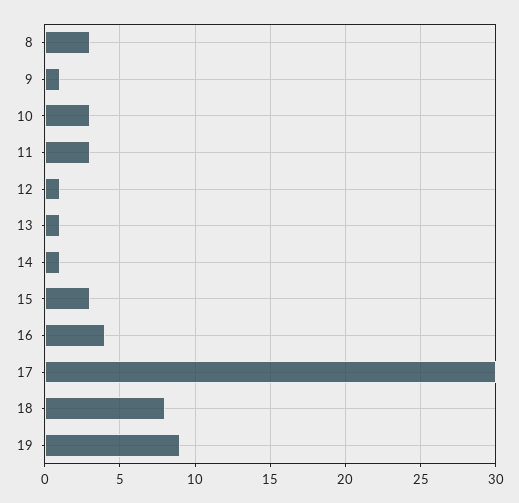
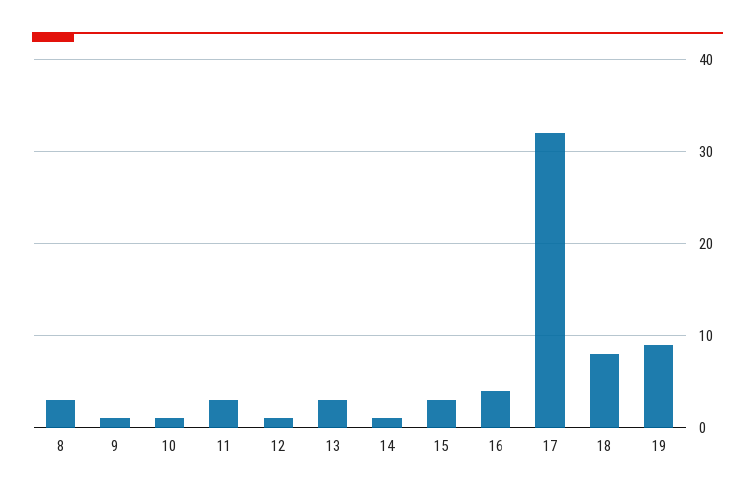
10: 3 -> 1
13: 1 -> 3
17: 30 -> 32

